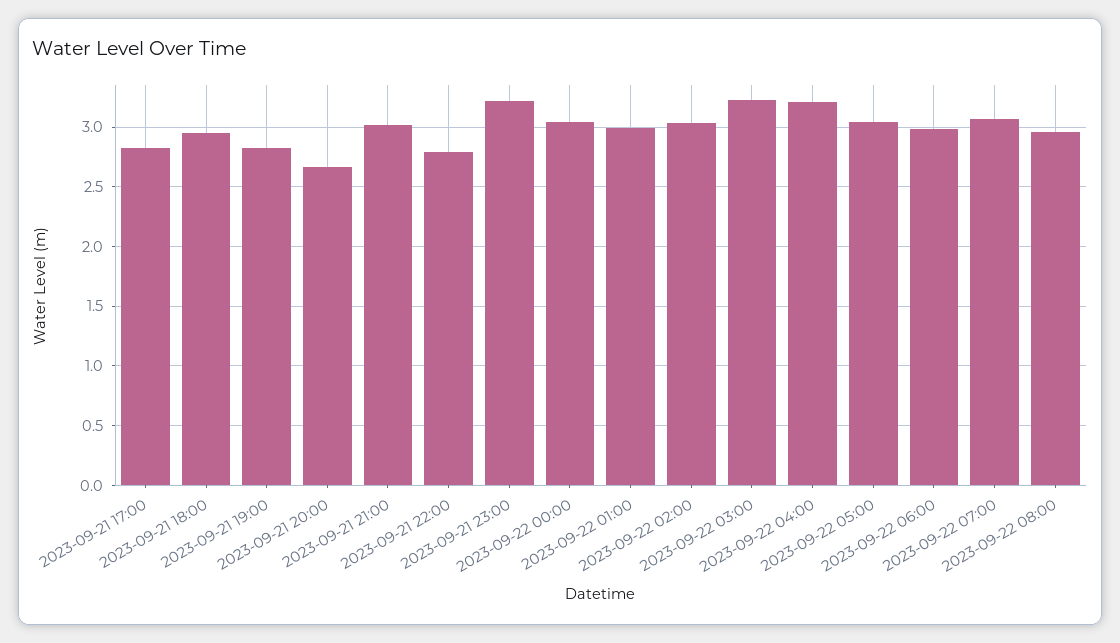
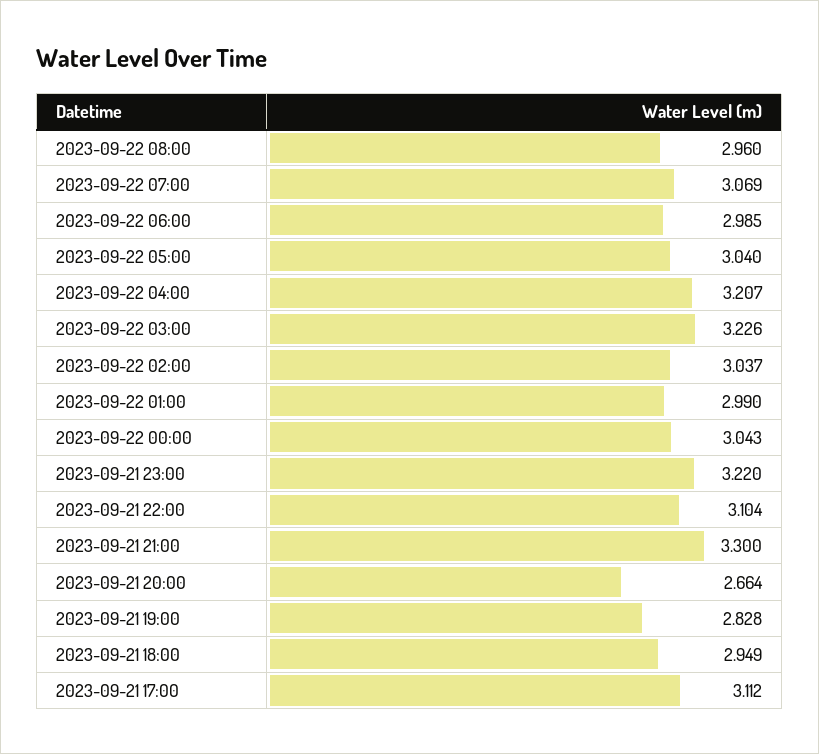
2023-09-21 17:00: 2.8 -> 3.112
2023-09-21 21:00: 3 -> 3.3
2023-09-21 22:00: 2.8 -> 3.104

